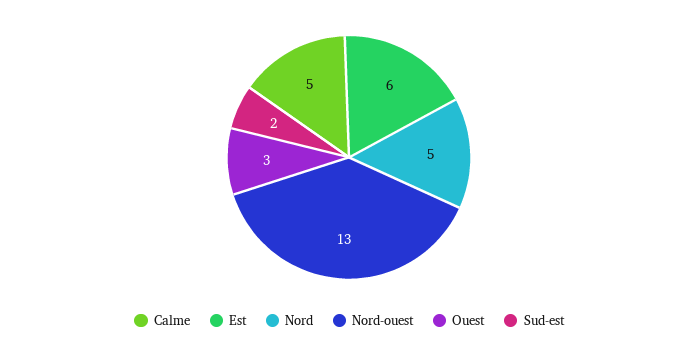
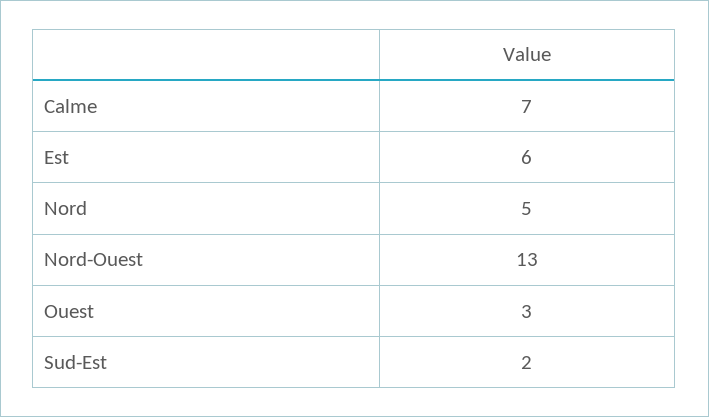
Calme: 5 -> 7

